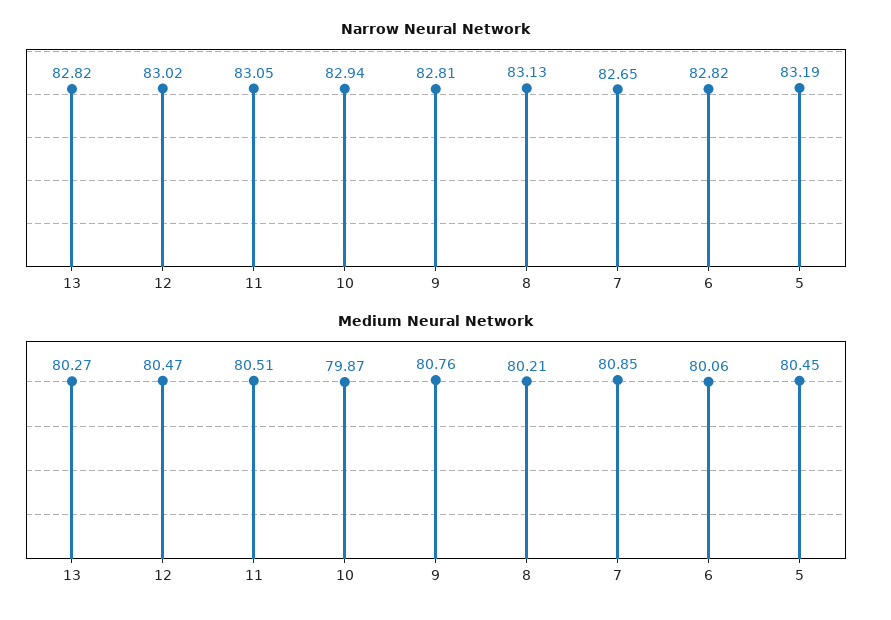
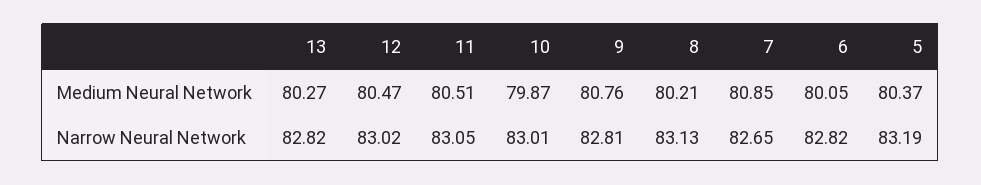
Narrow Neural Network, 10: 82.94 -> 83.01
Medium Neural Network, 6: 80.06 -> 80.05
Medium Neural Network, 5: 80.45 -> 80.37

